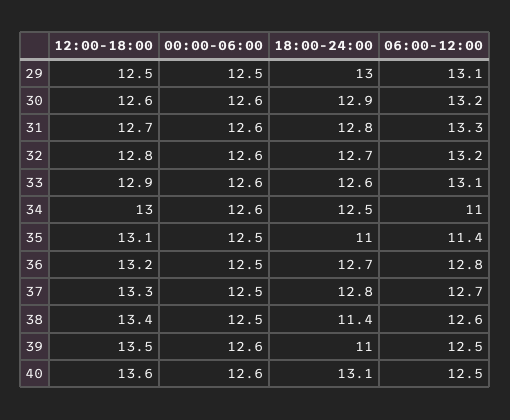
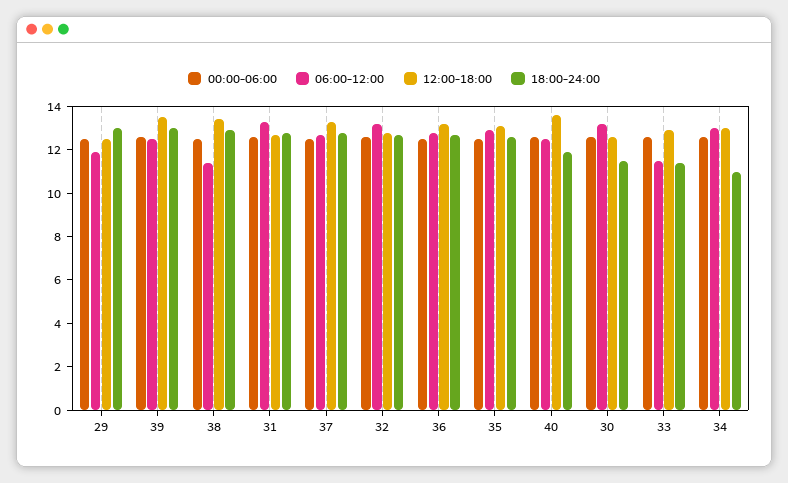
06:00-12:00, 29: 13.1 -> 12
18:00-24:00, 30: 12.9 -> 11.5
18:00-24:00, 33: 12.6 -> 11.5
06:00-12:00, 33: 13.1 -> 11.5
18:00-24:00, 34: 12.5 -> 11
06:00-12:00, 34: 11 -> 13
18:00-24:00, 35: 11 -> 12.5
06:00-12:00, 35: 11.4 -> 13
18:00-24:00, 38: 11.4 -> 13
06:00-12:00, 38: 12.6 -> 11.5
18:00-24:00, 39: 11 -> 13
18:00-24:00, 40: 13.1 -> 12

